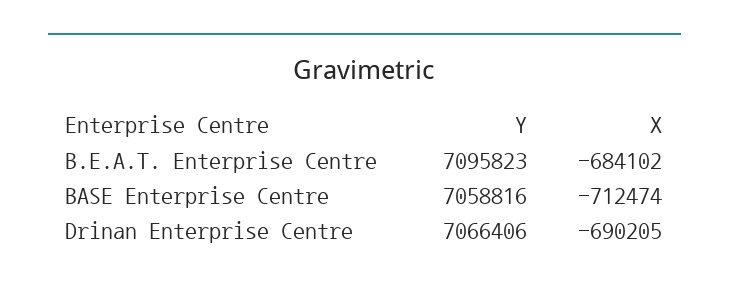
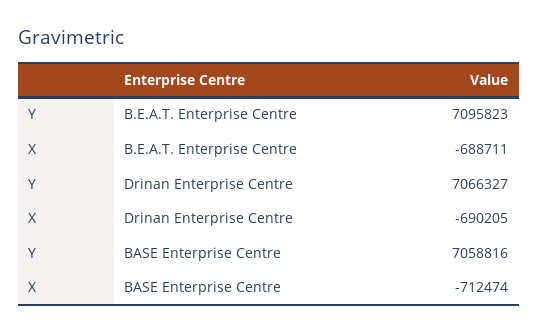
X, B.E.A.T. Enterprise Centre: -684102 -> -688711
Y, Drinan Enterprise Centre: 7066406 -> 7066327

